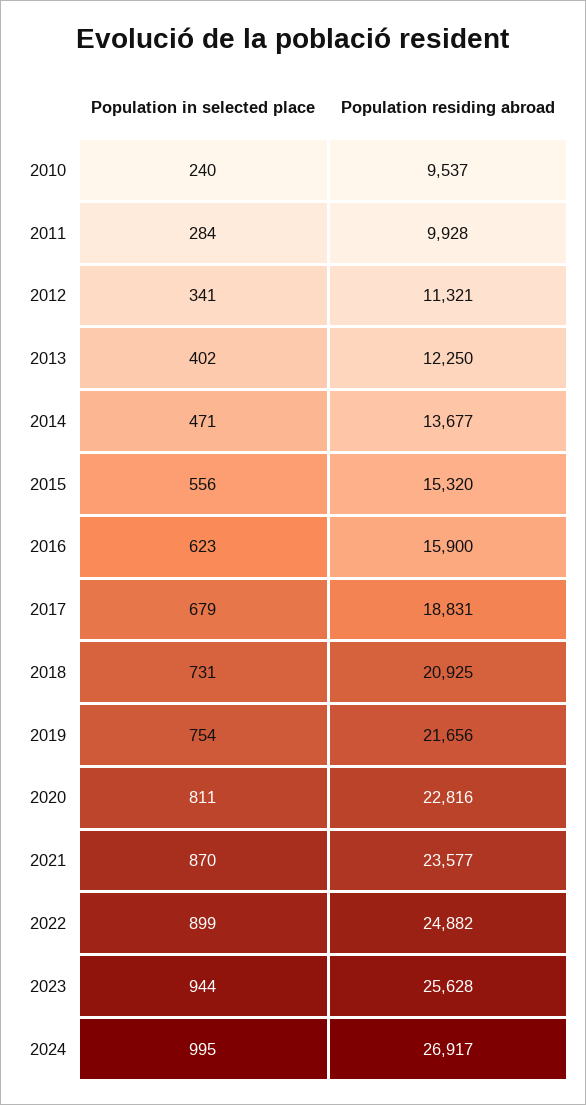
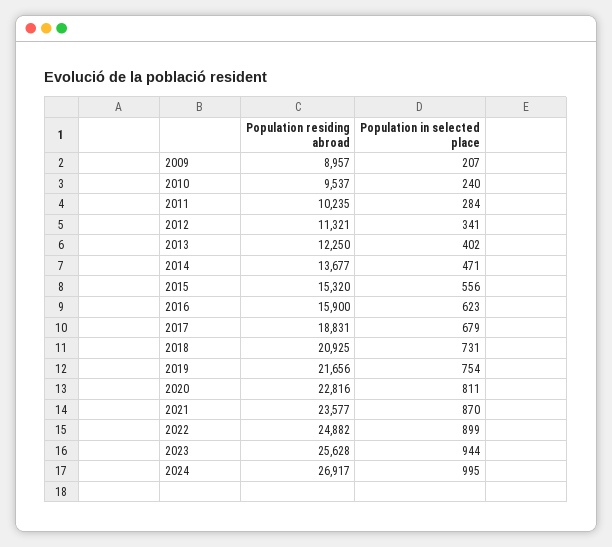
Population residing abroad, 2011: 9928 -> 10235
Population residing abroad, 2009: none -> 8957
Population in selected place, 2009: none -> 207

